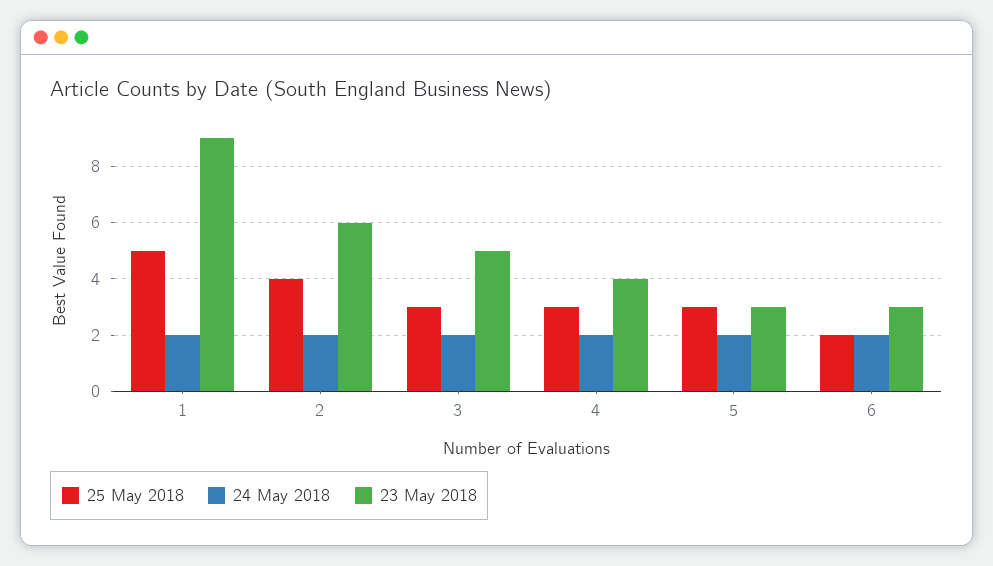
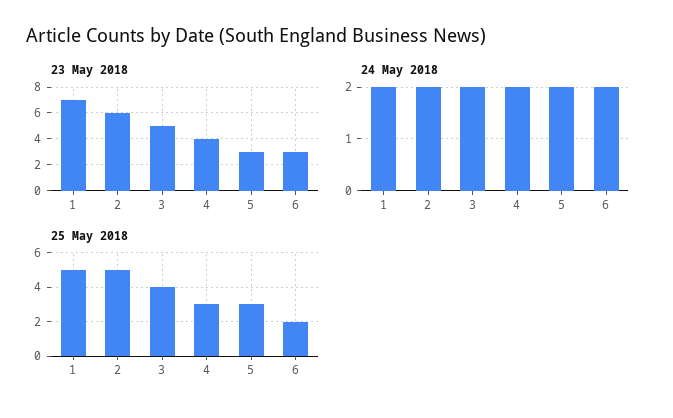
23 May 2018, 1: 9 -> 7
25 May 2018, 2: 4 -> 5
25 May 2018, 3: 3 -> 4

